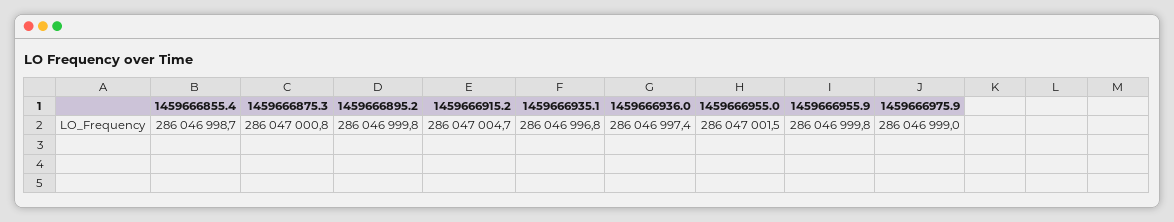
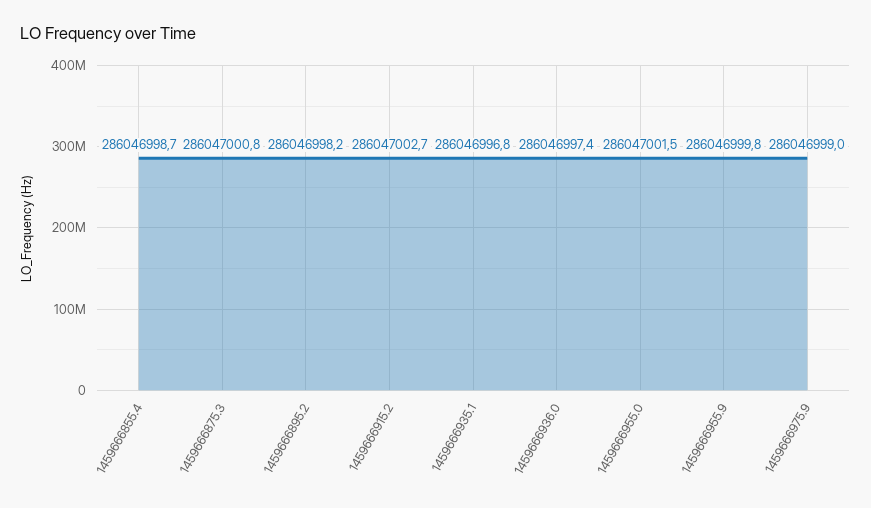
1459666895.2: 286046999.8 -> 286046998.2
1459666915.2: 286047004.7 -> 286047002.7

